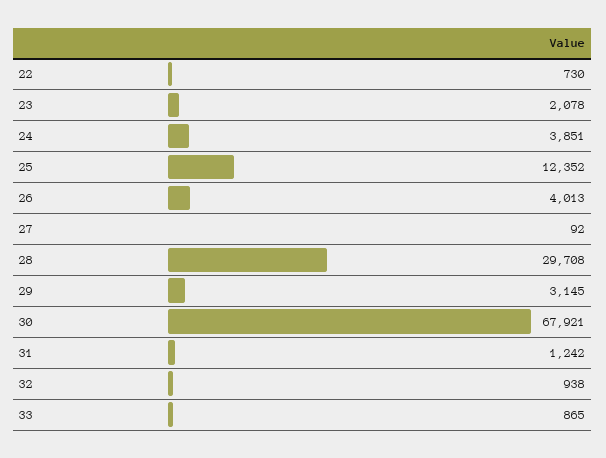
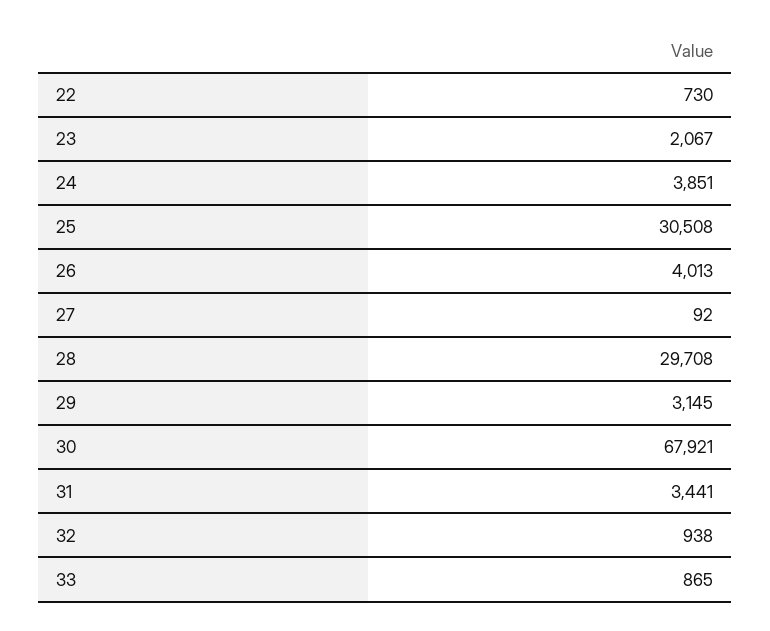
23: 2078 -> 2067
25: 12352 -> 30508
31: 1242 -> 3441

